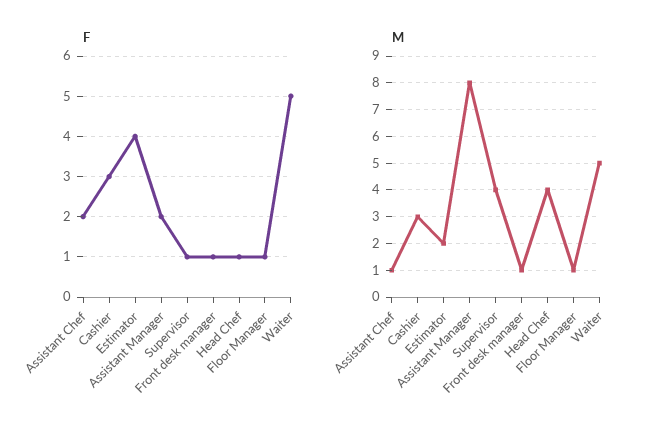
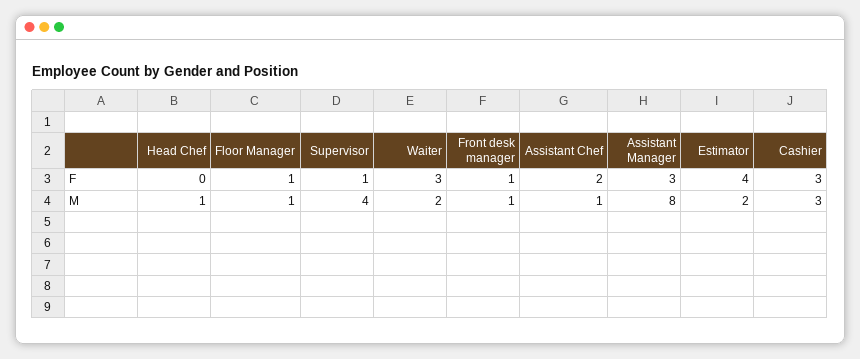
F, Assistant Manager: 2 -> 3
F, Head Chef: 1 -> 0
F, Waiter: 5 -> 3
M, Head Chef: 4 -> 1
M, Waiter: 5 -> 2

